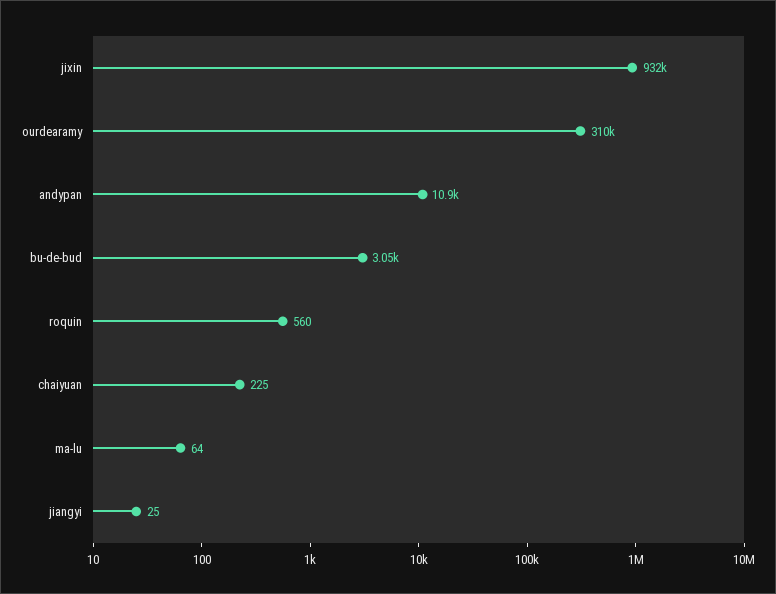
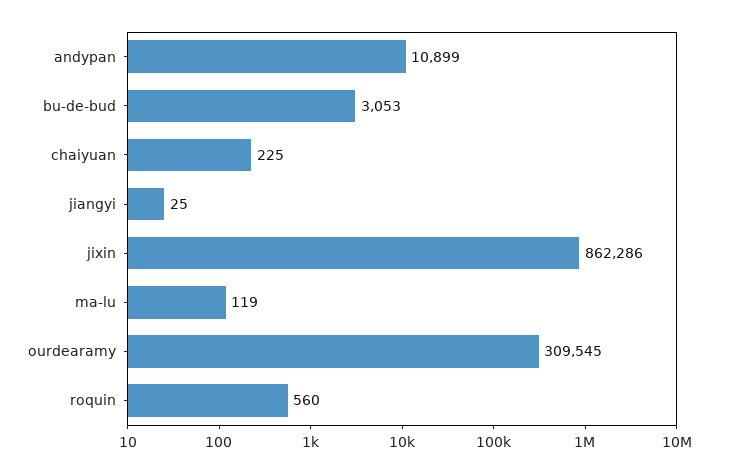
jixin: 932000 -> 862286
ma-lu: 64 -> 119

